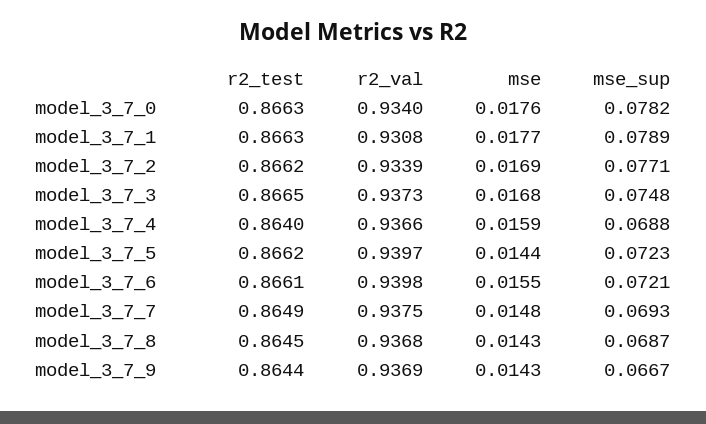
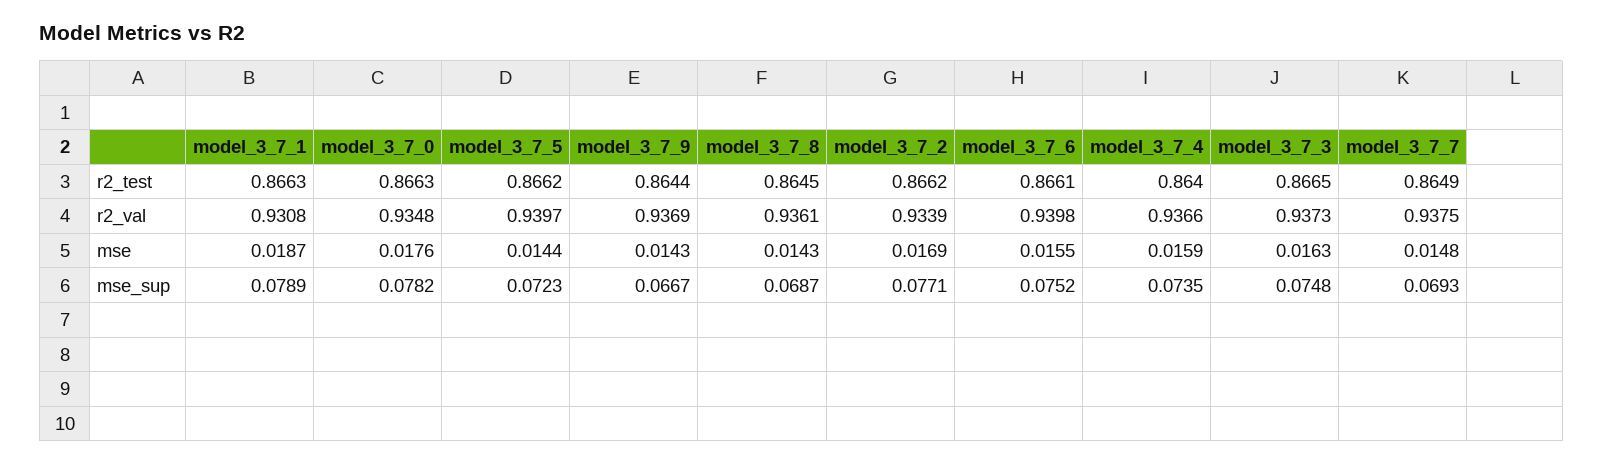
r2_val, model_3_7_0: 0.934 -> 0.9348
mse, model_3_7_1: 0.0177 -> 0.0187
mse, model_3_7_3: 0.0168 -> 0.0163
mse_sup, model_3_7_4: 0.0688 -> 0.0735
mse_sup, model_3_7_6: 0.0721 -> 0.0752
r2_val, model_3_7_8: 0.9368 -> 0.9361

